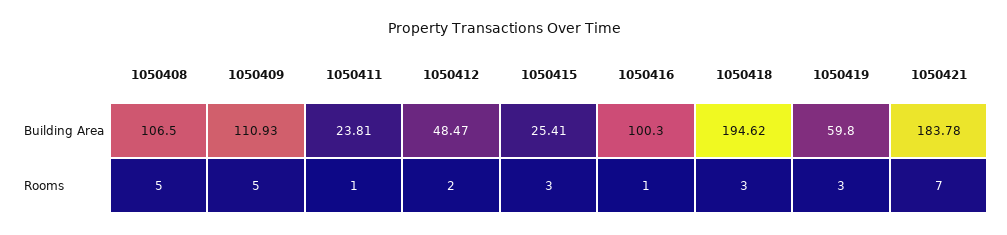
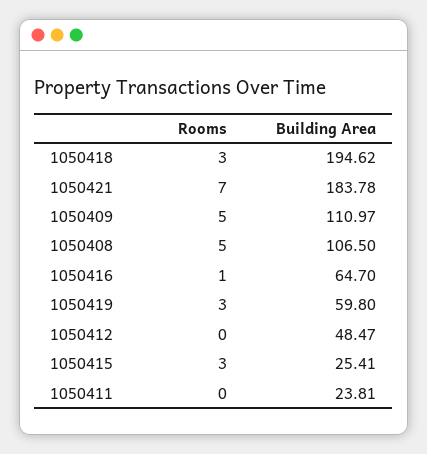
1050409, Building Area: 110.93 -> 110.97
1050416, Building Area: 100.3 -> 64.7
1050411, Rooms: 1 -> 0
1050412, Rooms: 2 -> 0

